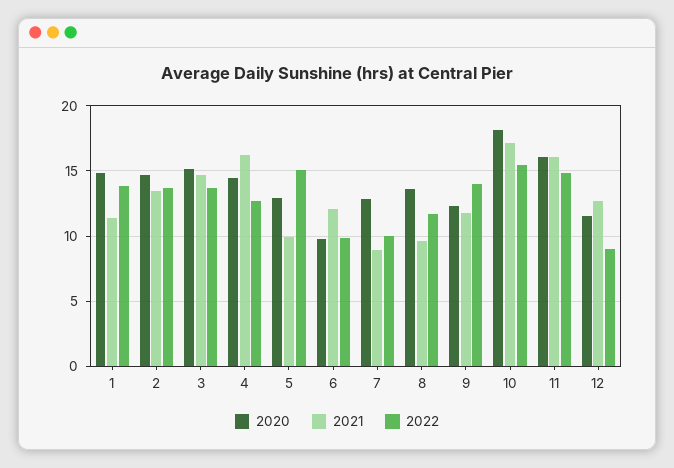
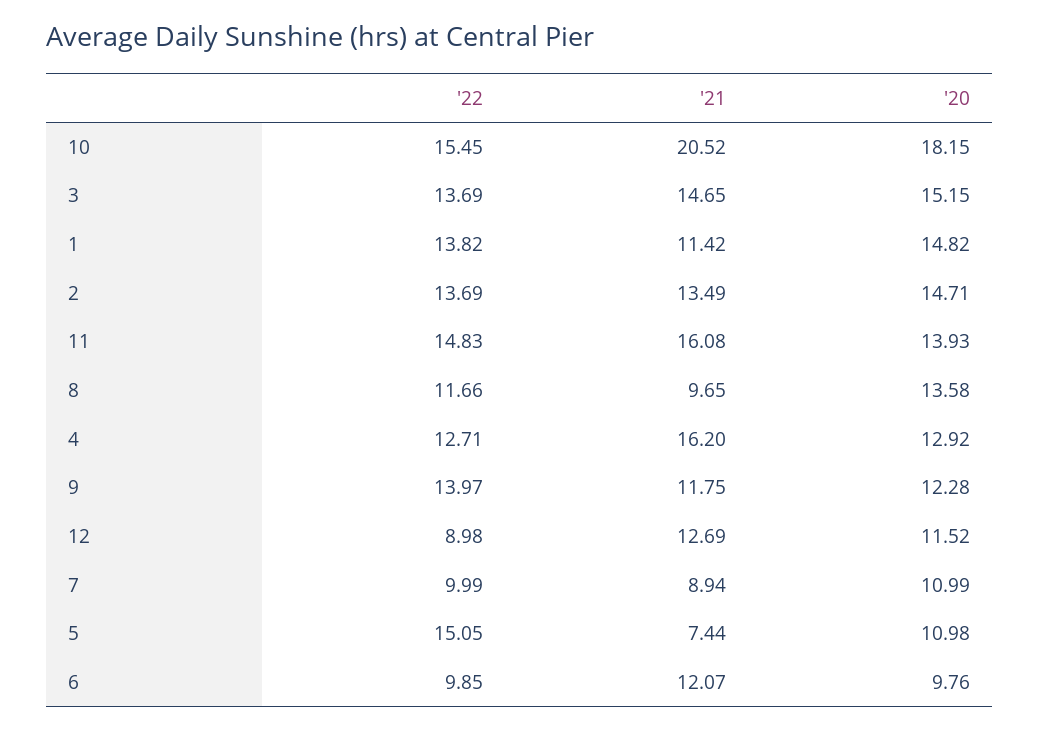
2020, 4: 14.5 -> 12.92
2020, 5: 13 -> 10.98
2021, 5: 10 -> 7.44
2020, 7: 13 -> 10.99
2021, 10: 17 -> 20.52
2020, 11: 16 -> 13.93

